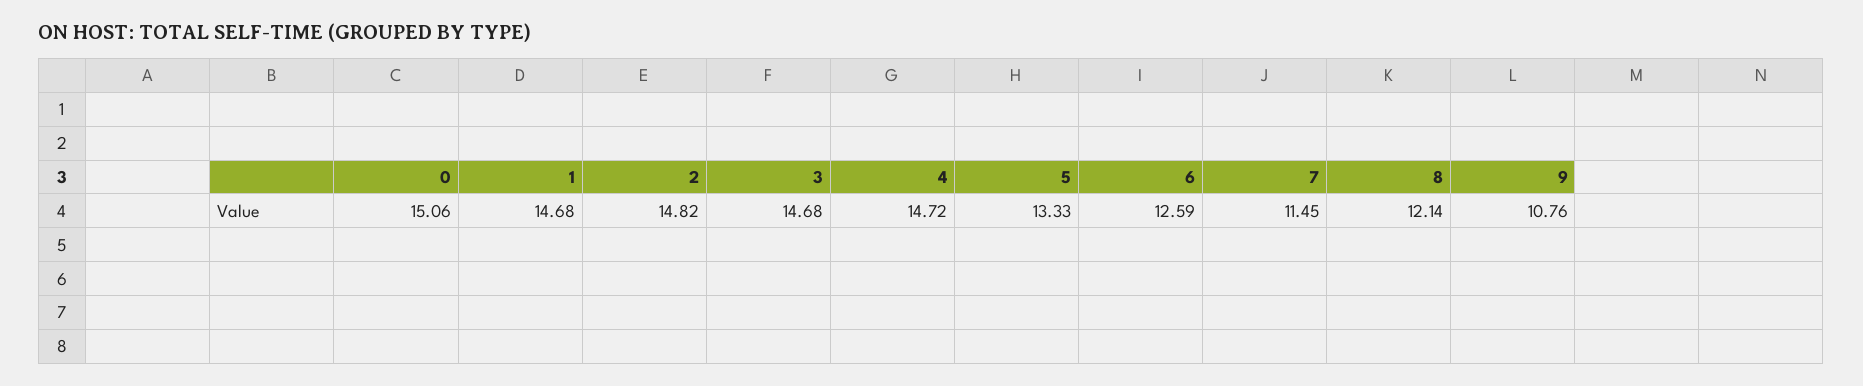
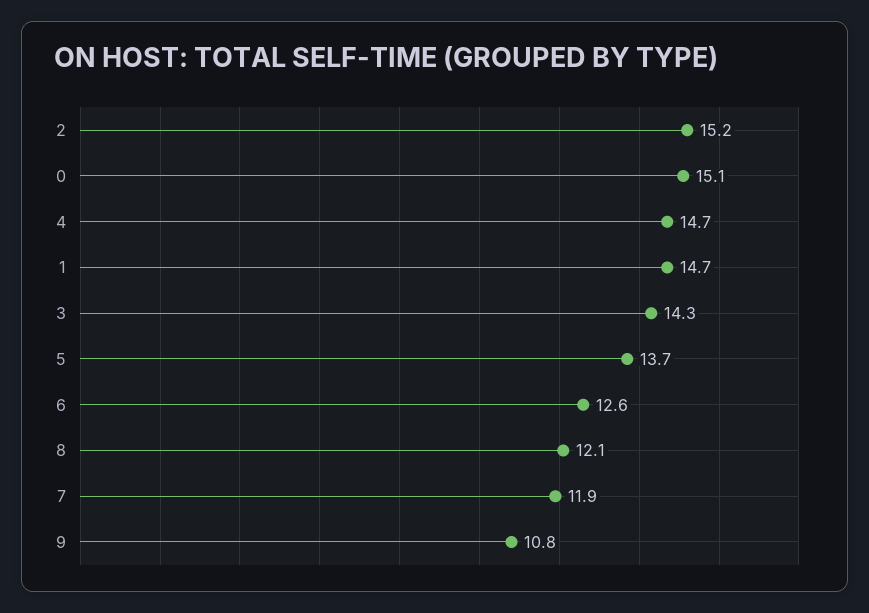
2: 14.82 -> 15.2
3: 14.68 -> 14.3
5: 13.33 -> 13.7
7: 11.45 -> 11.9

